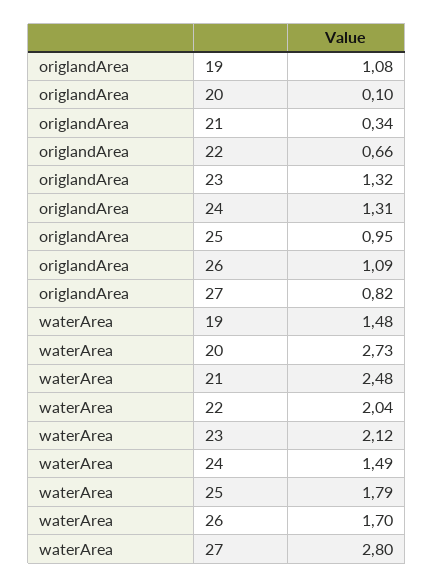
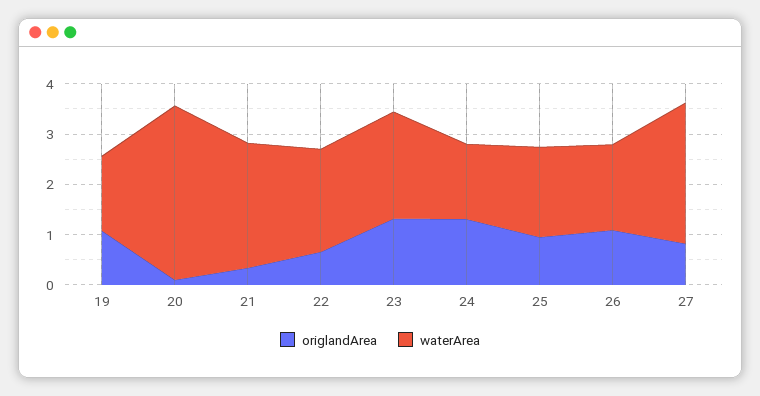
waterArea, 20: 2.73 -> 3.4

